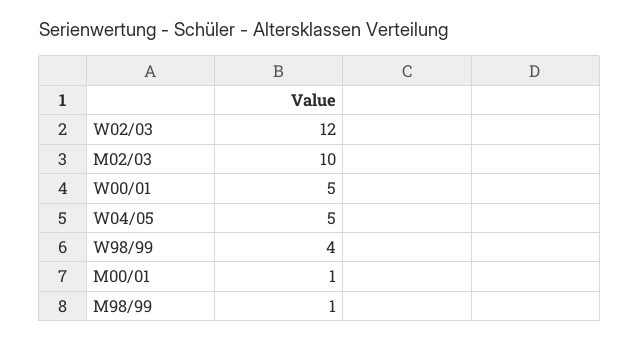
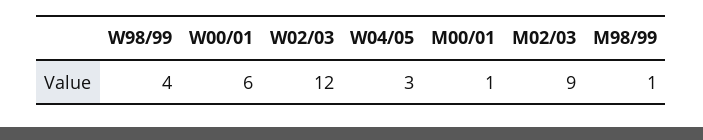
M02/03: 10 -> 9
W00/01: 5 -> 6
W04/05: 5 -> 3

